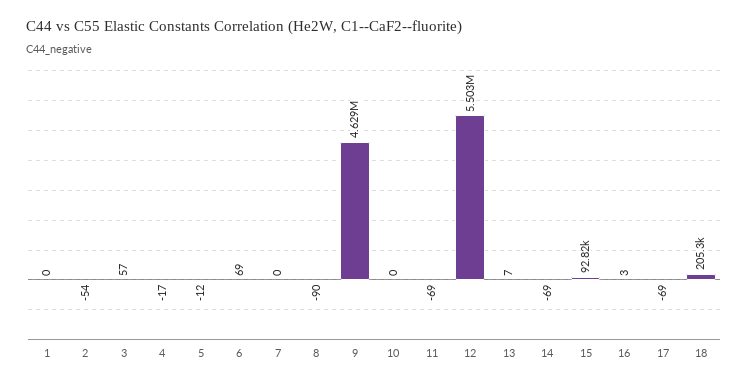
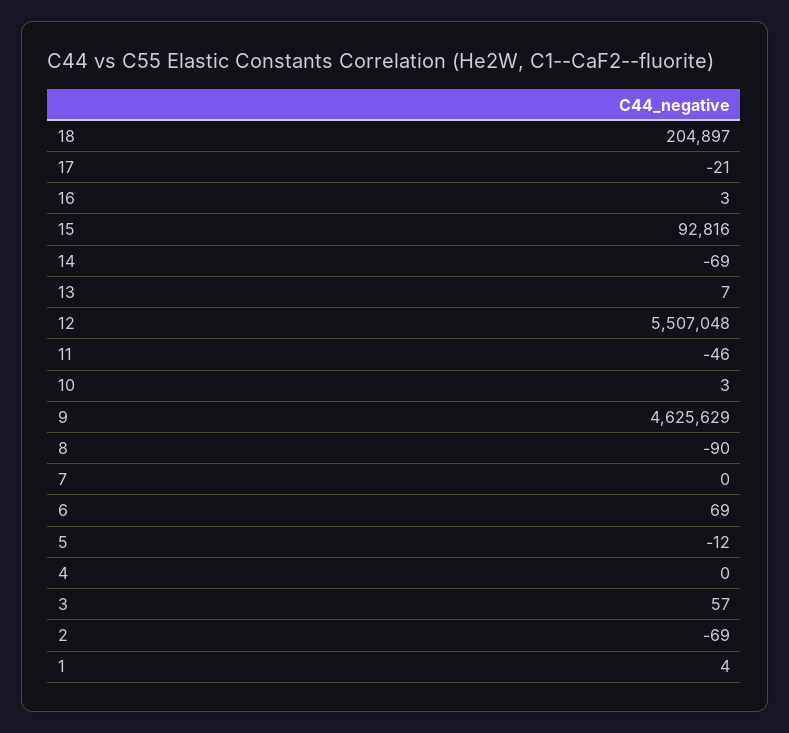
1: 0 -> 4
2: -54 -> -69
4: -17 -> 0
9: 4629000 -> 4625629
10: 0 -> 3
11: -69 -> -46
12: 5503000 -> 5507048
17: -69 -> -21
18: 205300 -> 204897

